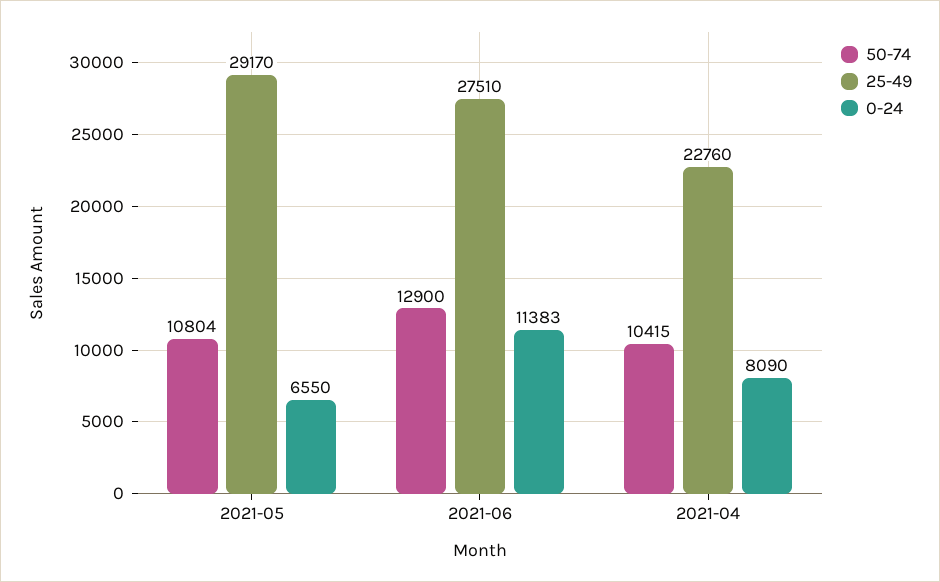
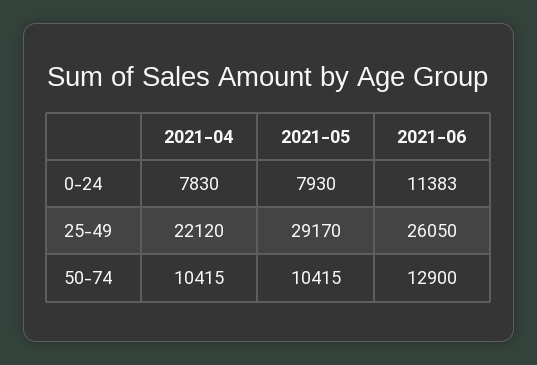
50-74, 2021-05: 10804 -> 10415
0-24, 2021-05: 6550 -> 7930
25-49, 2021-06: 27510 -> 26050
25-49, 2021-04: 22760 -> 22120
0-24, 2021-04: 8090 -> 7830

